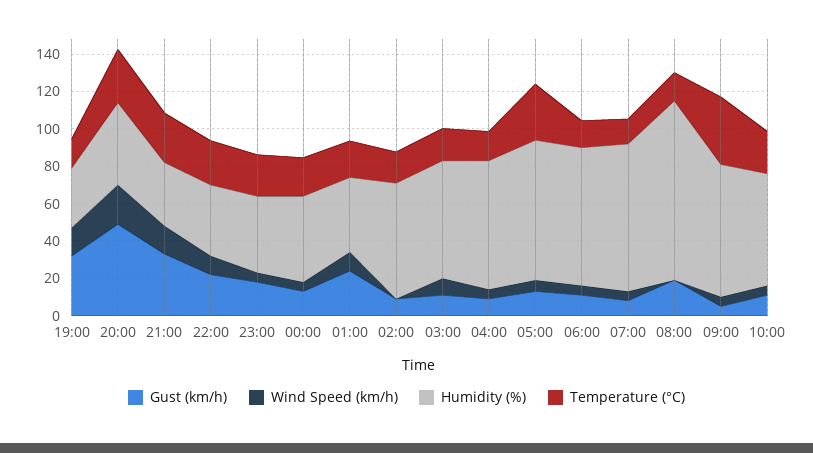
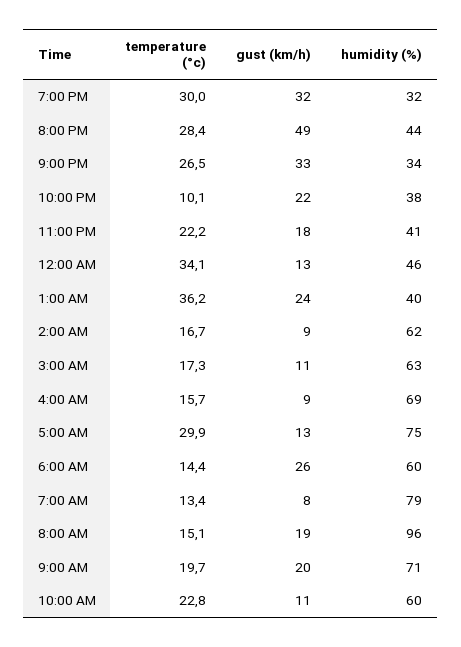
Wind Speed (km/h), 19:00: 15 -> none
Temperature (°C), 19:00: 15 -> 30
Wind Speed (km/h), 20:00: 20 -> none
Wind Speed (km/h), 21:00: 15 -> none
Wind Speed (km/h), 22:00: 10 -> none
Temperature (°C), 22:00: 25 -> 10.1
Wind Speed (km/h), 23:00: 5 -> none
Wind Speed (km/h), 00:00: 5 -> none
Temperature (°C), 00:00: 20 -> 34.1
Wind Speed (km/h), 01:00: 10 -> none
Temperature (°C), 01:00: 20 -> 36.2
Wind Speed (km/h), 02:00: 0 -> none
Wind Speed (km/h), 03:00: 10 -> none
Wind Speed (km/h), 04:00: 5 -> none
Wind Speed (km/h), 05:00: 5 -> none
Gust (km/h), 06:00: 10 -> 26
Wind Speed (km/h), 06:00: 5 -> none
Humidity (%), 06:00: 75 -> 60
Wind Speed (km/h), 07:00: 5 -> none
Wind Speed (km/h), 08:00: 0 -> none
Gust (km/h), 09:00: 5 -> 20
Wind Speed (km/h), 09:00: 5 -> none
Temperature (°C), 09:00: 35 -> 19.7
Wind Speed (km/h), 10:00: 5 -> none

